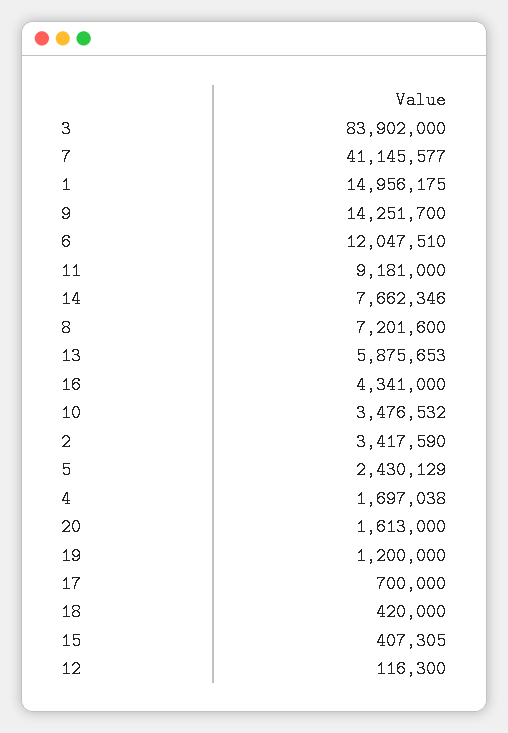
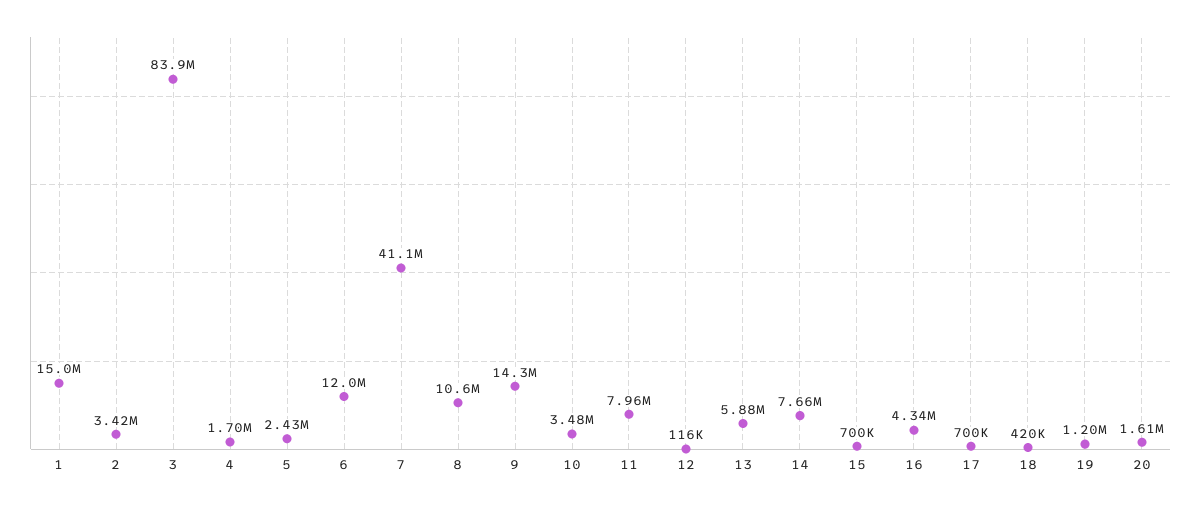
11: 9181000 -> 7960000
8: 7201600 -> 10600000
15: 407305 -> 700000

